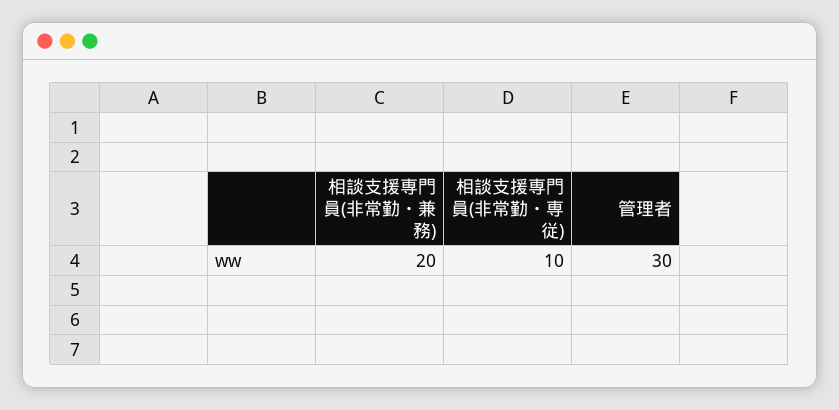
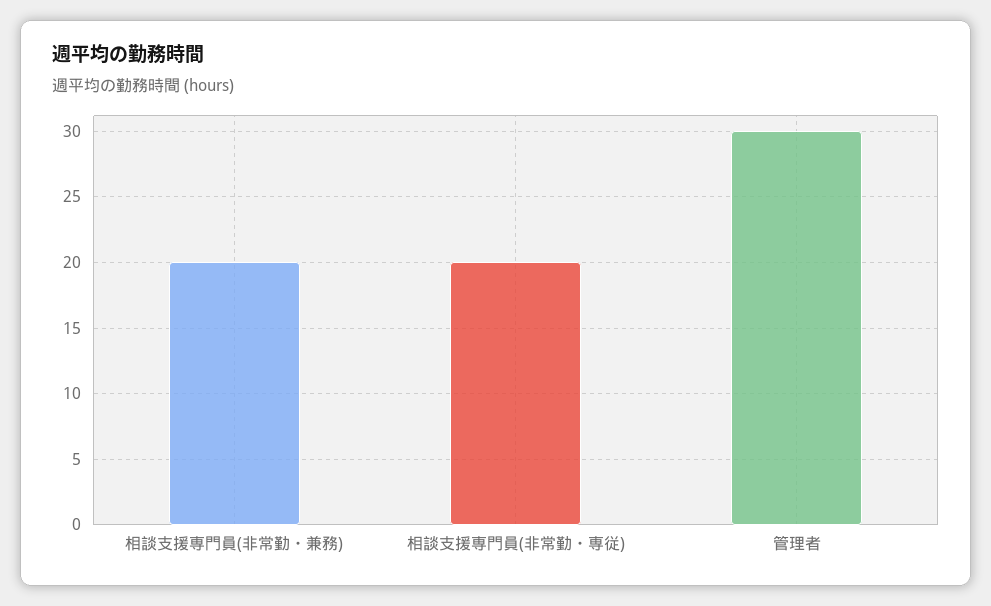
相談支援専門員(非常勤・専従): 10 -> 20

